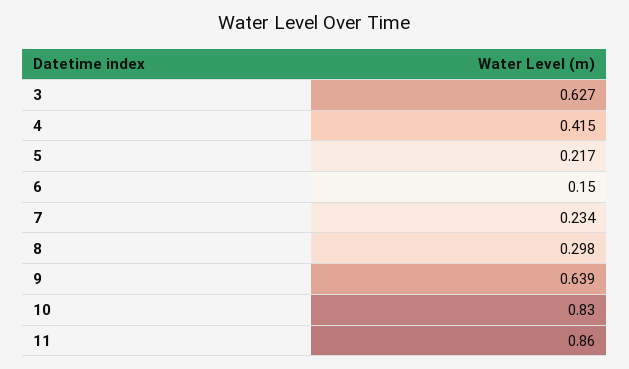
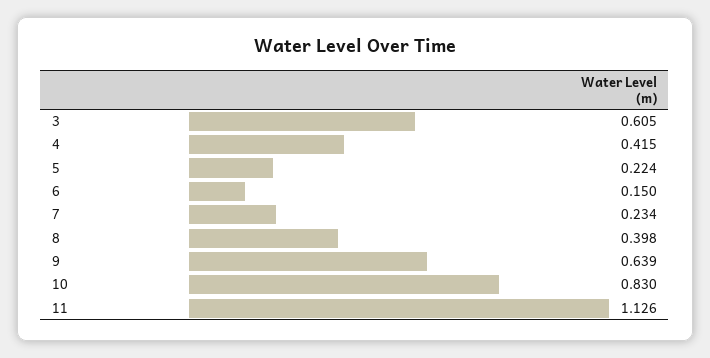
3: 0.627 -> 0.605
5: 0.217 -> 0.224
8: 0.298 -> 0.398
11: 0.86 -> 1.126

